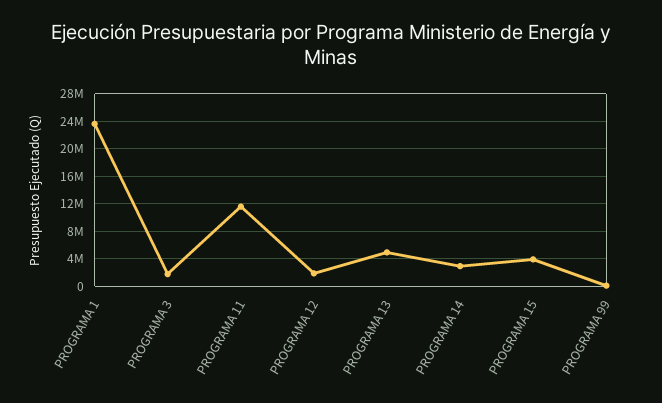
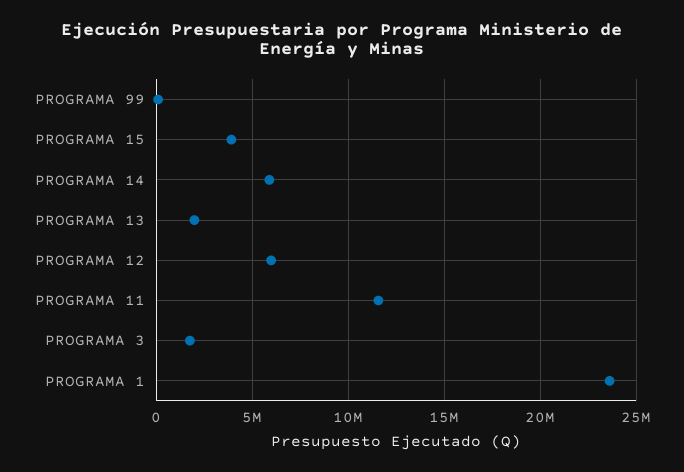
PROGRAMA 12: 2000000 -> 6000000
PROGRAMA 13: 5000000 -> 2000000
PROGRAMA 14: 3000000 -> 6000000

